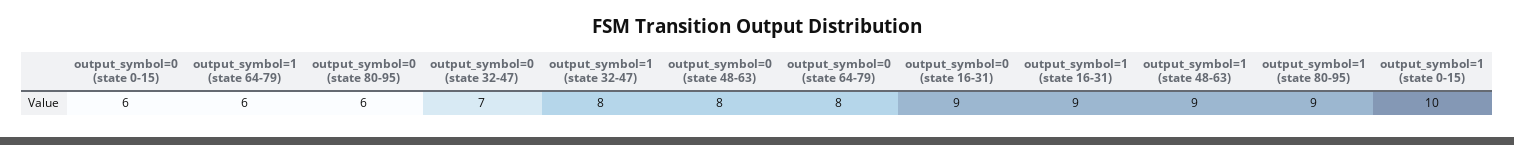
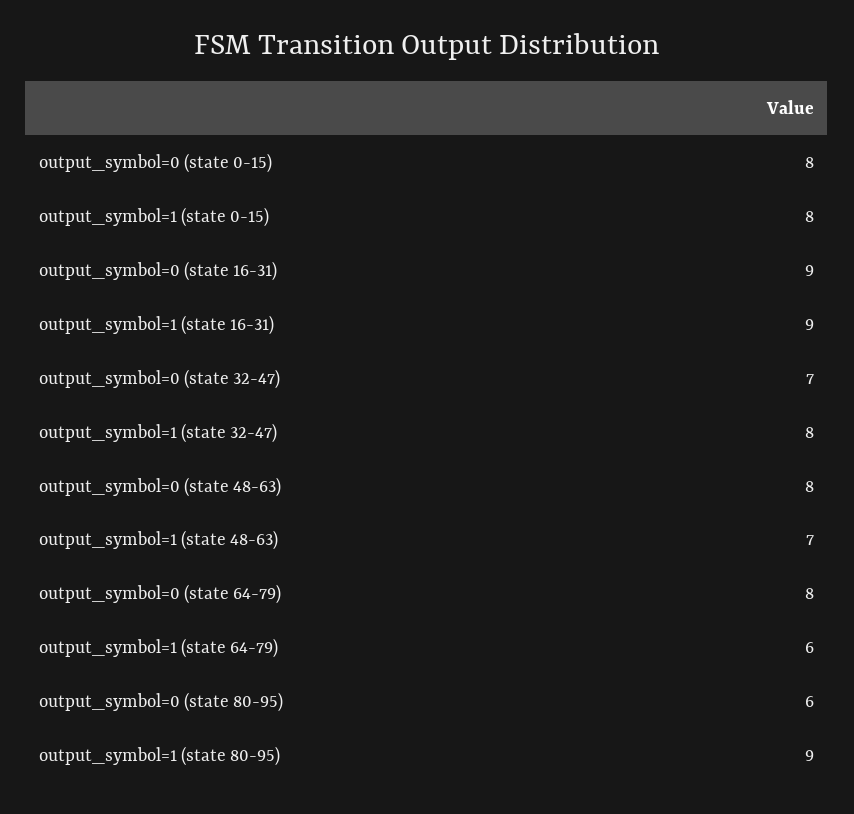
output_symbol=0 (state 0-15): 6 -> 8
output_symbol=1 (state 48-63): 9 -> 7
output_symbol=1 (state 0-15): 10 -> 8

